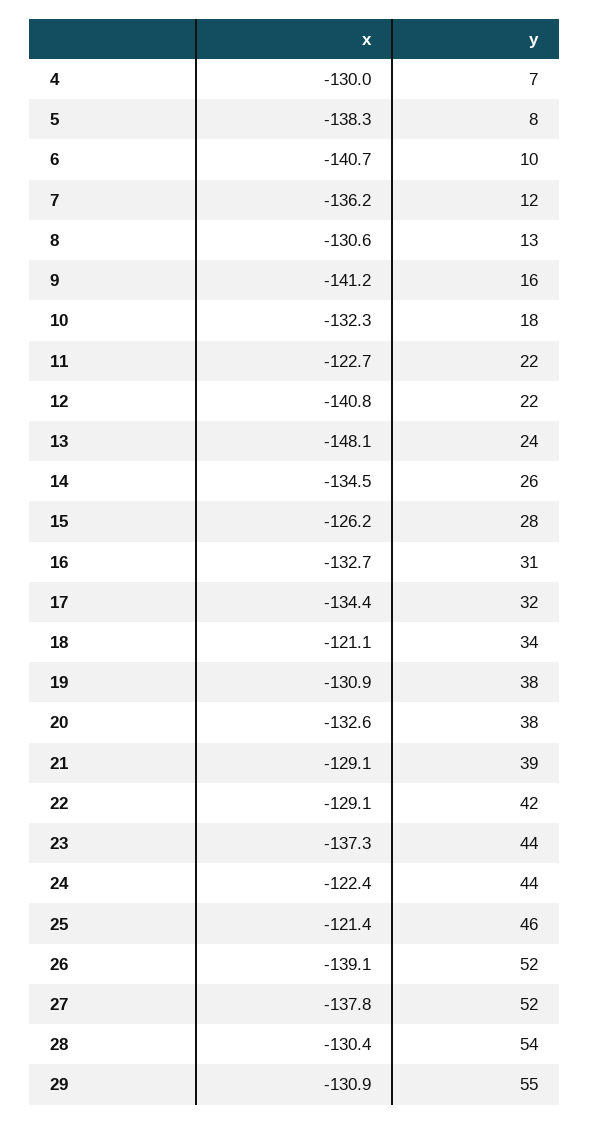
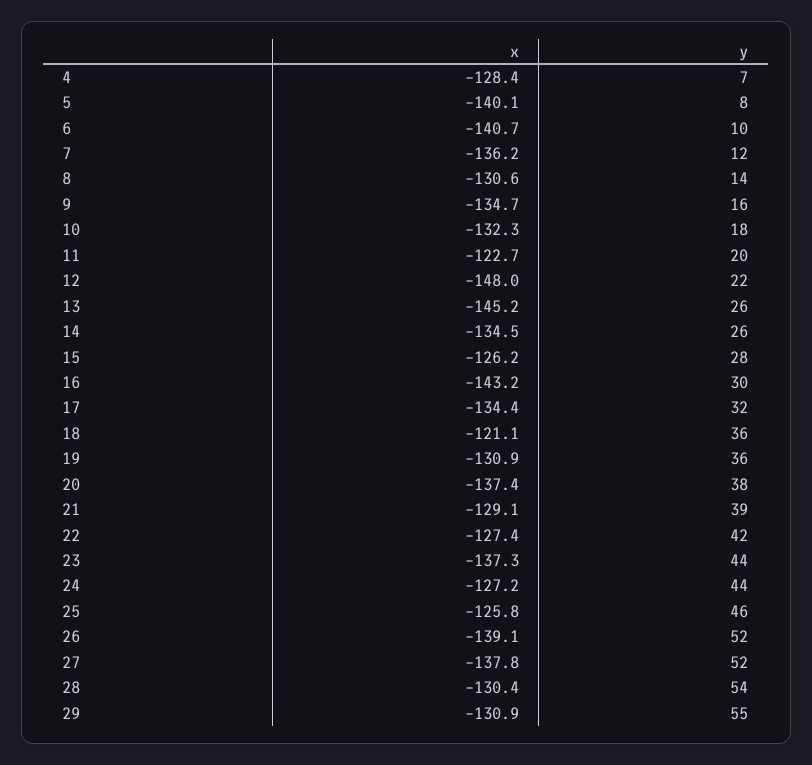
x, 4: -130 -> -128.4
x, 5: -138.3 -> -140.1
y, 8: 13 -> 14
x, 9: -141.2 -> -134.7
y, 11: 22 -> 20
x, 12: -140.8 -> -148
x, 13: -148.1 -> -145.2
y, 13: 24 -> 26
x, 16: -132.7 -> -143.2
y, 16: 31 -> 30
y, 18: 34 -> 36
y, 19: 38 -> 36
x, 20: -132.6 -> -137.4
x, 22: -129.1 -> -127.4
x, 24: -122.4 -> -127.2
x, 25: -121.4 -> -125.8

